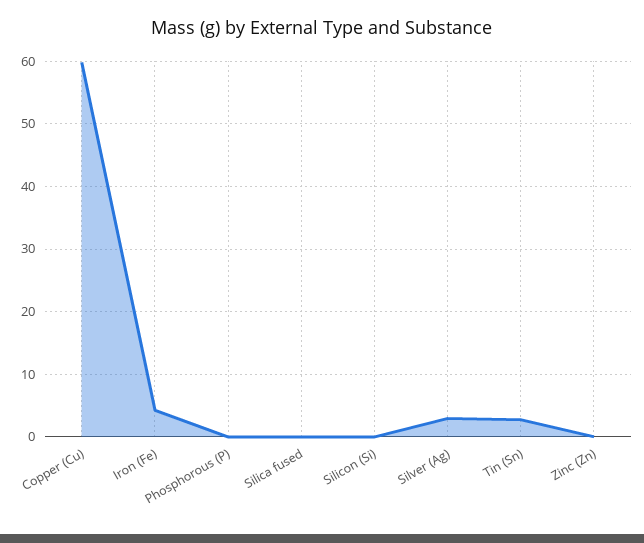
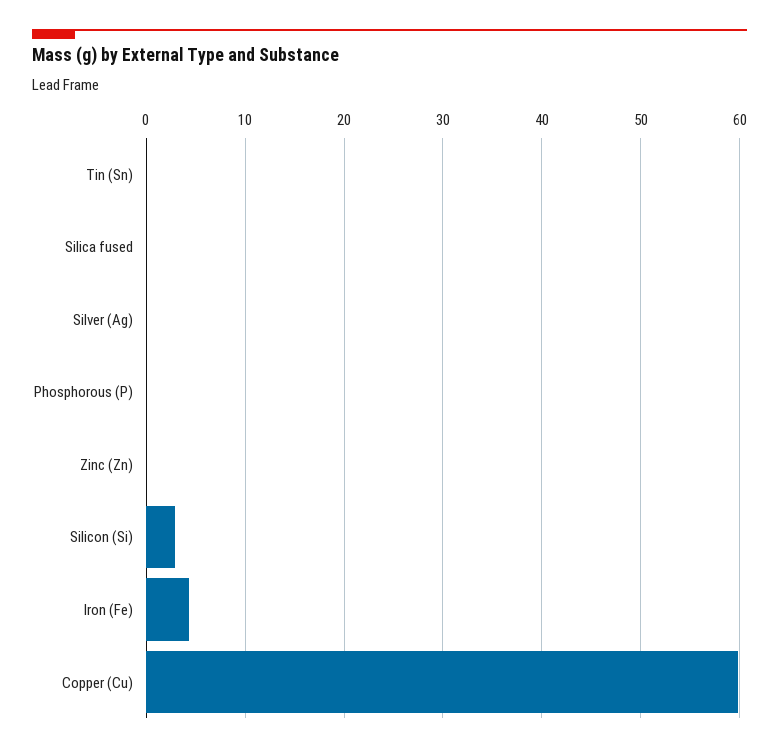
Silicon (Si): 0 -> 3
Silver (Ag): 3 -> 0
Tin (Sn): 3 -> 0

